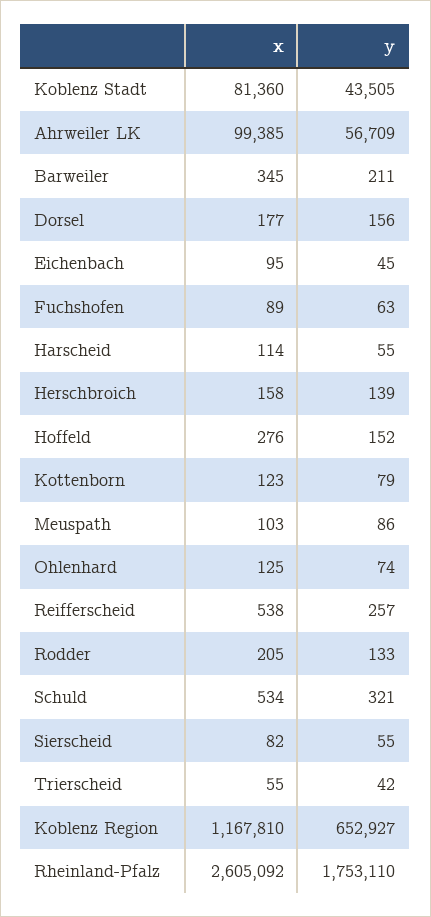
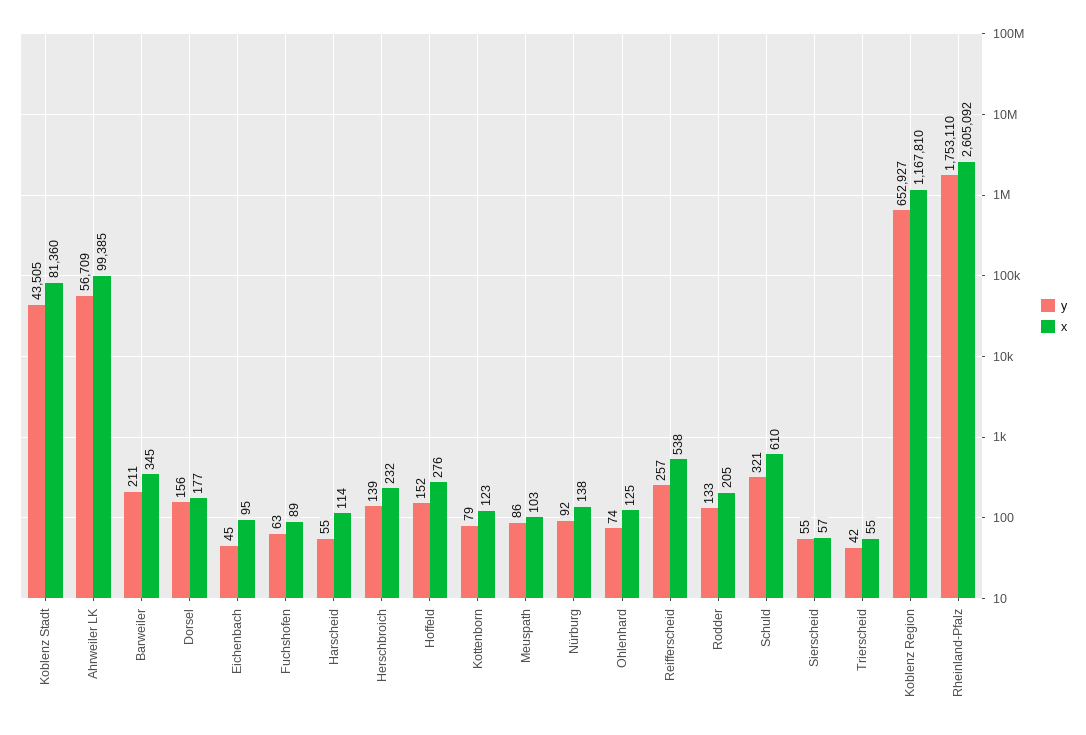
x, Herschbroich: 158 -> 232
x, Schuld: 534 -> 610
x, Sierscheid: 82 -> 57
y, Nürburg: none -> 92
x, Nürburg: none -> 138

